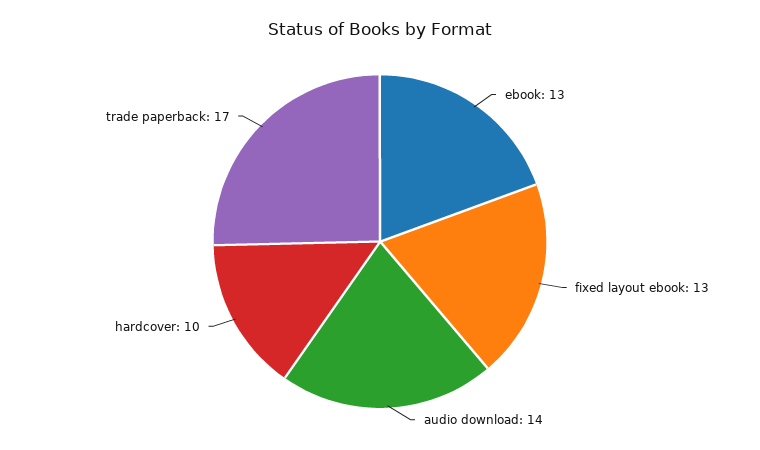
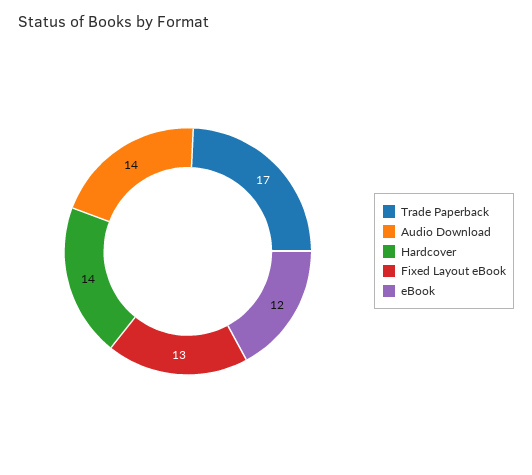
ebook: 13 -> 12
hardcover: 10 -> 14

